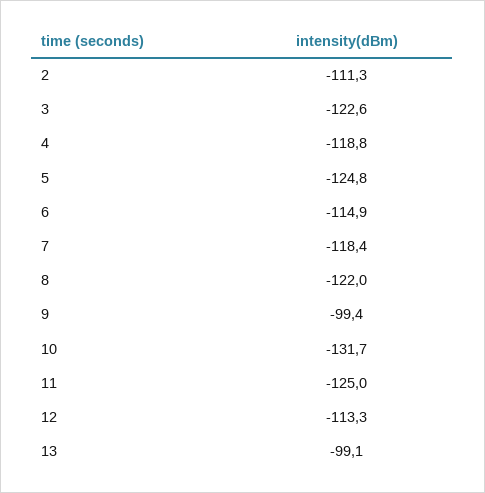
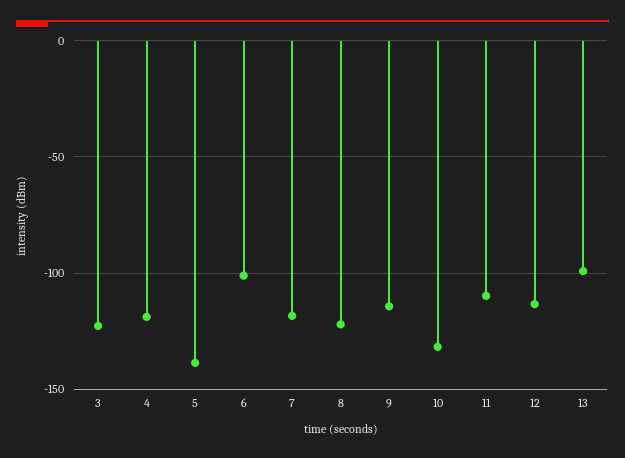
2: -111.3 -> none
5: -124.8 -> -140
6: -114.9 -> -100
9: -99.4 -> -115
11: -125 -> -110

